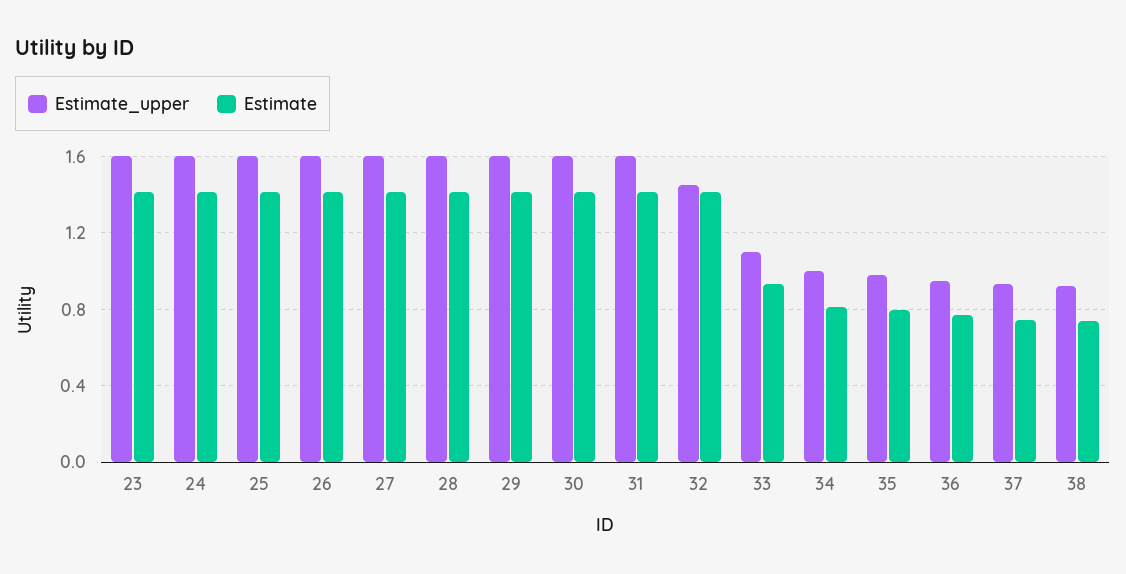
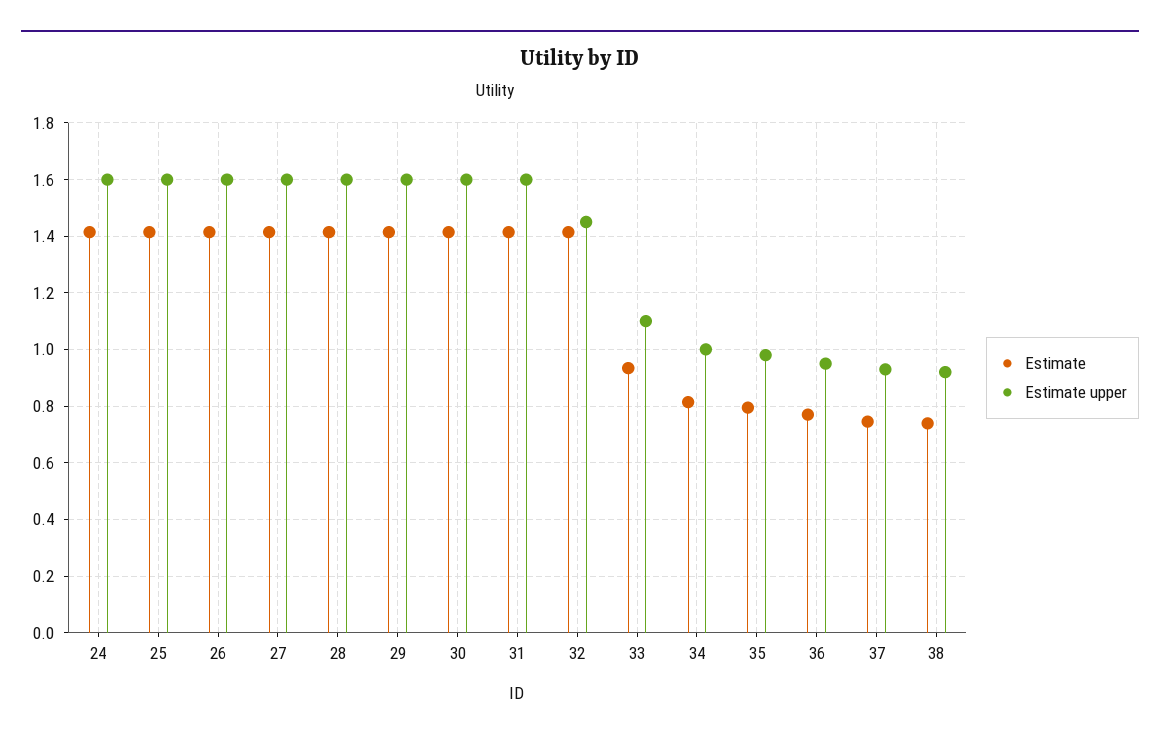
Estimate_upper, 23: 1.6 -> none
Estimate, 23: 1.4 -> none

